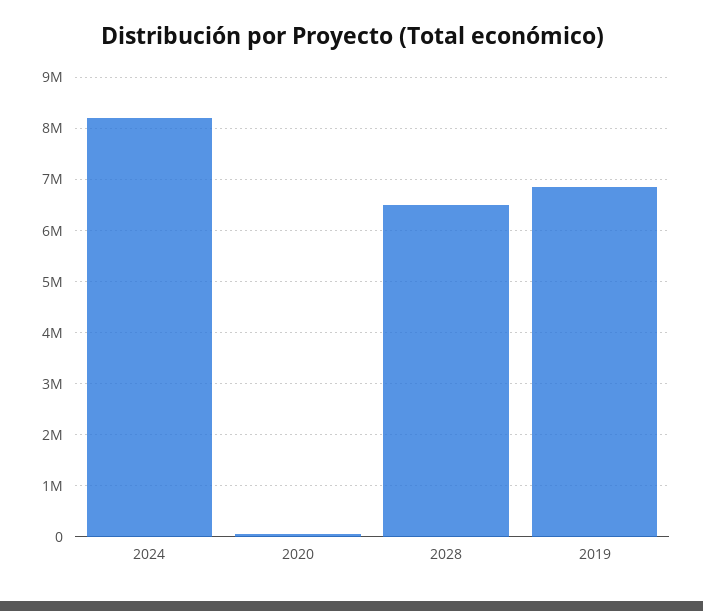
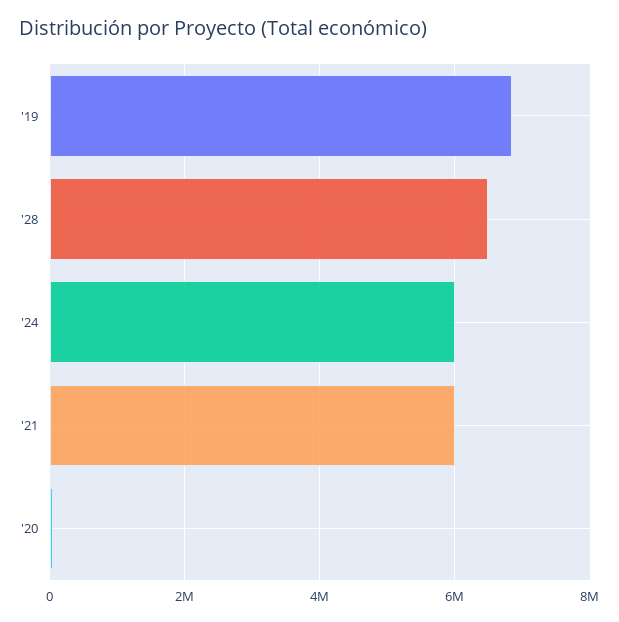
2024: 8200000 -> 6000000
'21: none -> 6000000

